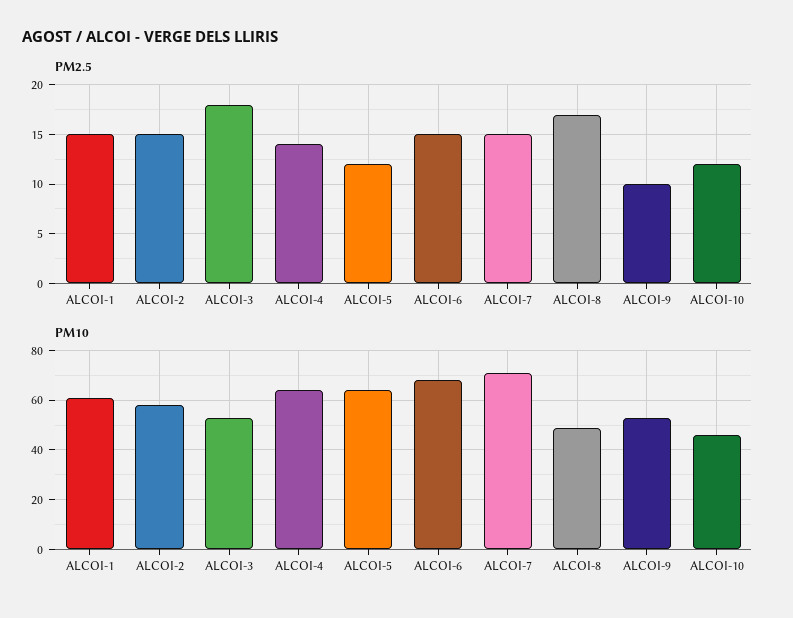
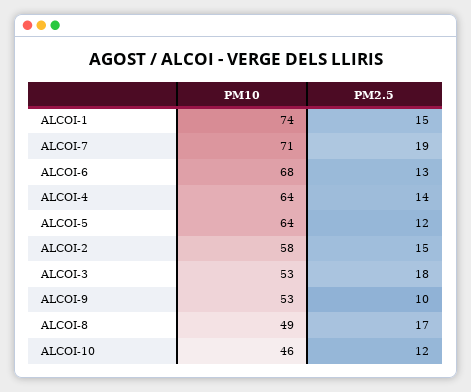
PM2.5, ALCOI-6: 15 -> 13
PM2.5, ALCOI-7: 15 -> 19
PM10, ALCOI-1: 60 -> 74

